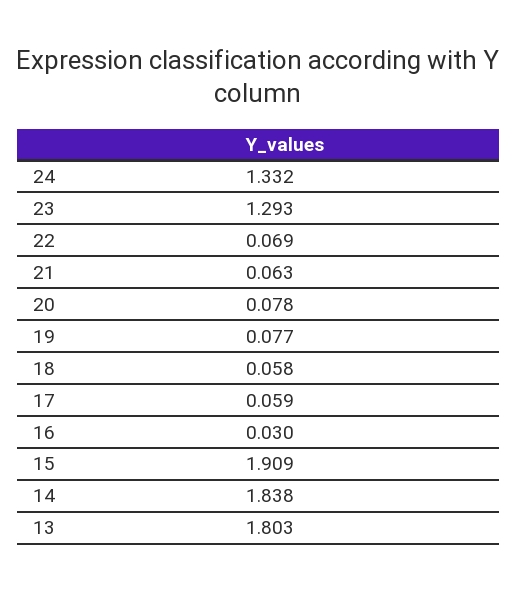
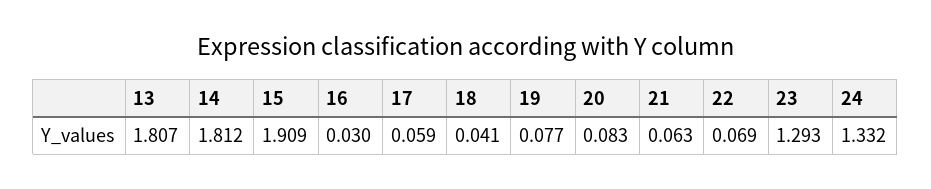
20: 0.078 -> 0.083
18: 0.058 -> 0.041
14: 1.838 -> 1.812
13: 1.803 -> 1.807

